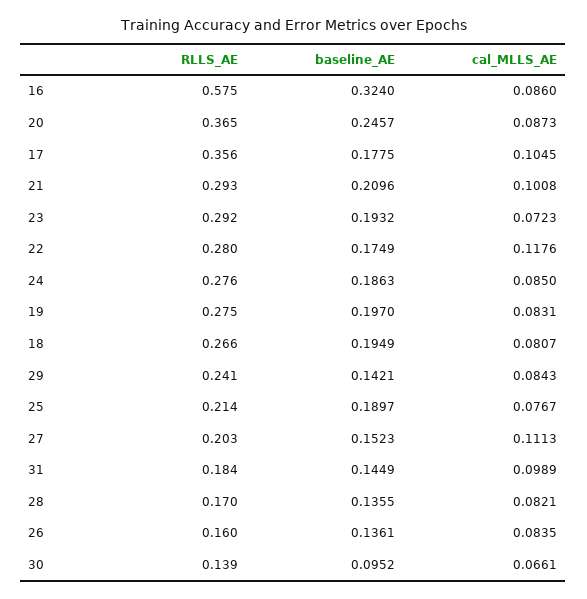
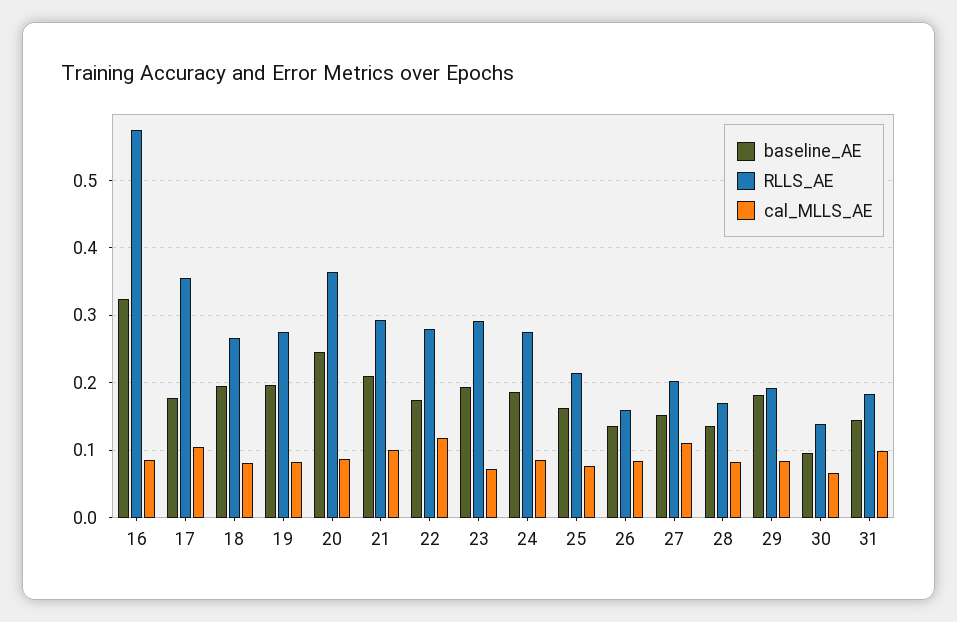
RLLS_AE, 29: 0.241 -> 0.19
baseline_AE, 29: 0.1421 -> 0.18
baseline_AE, 25: 0.1897 -> 0.16

